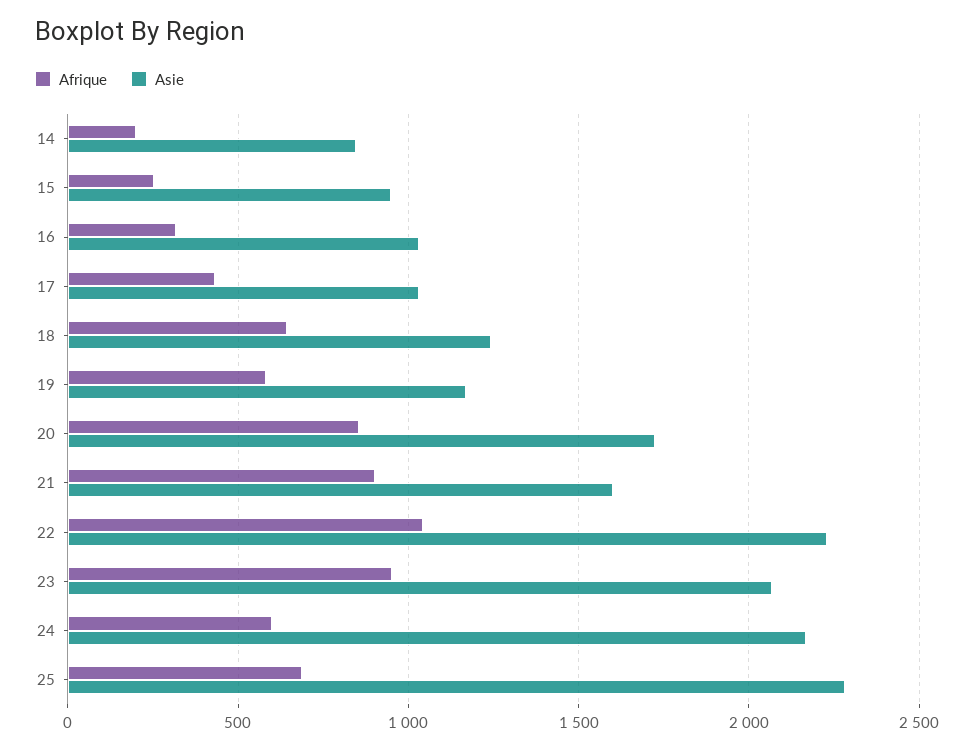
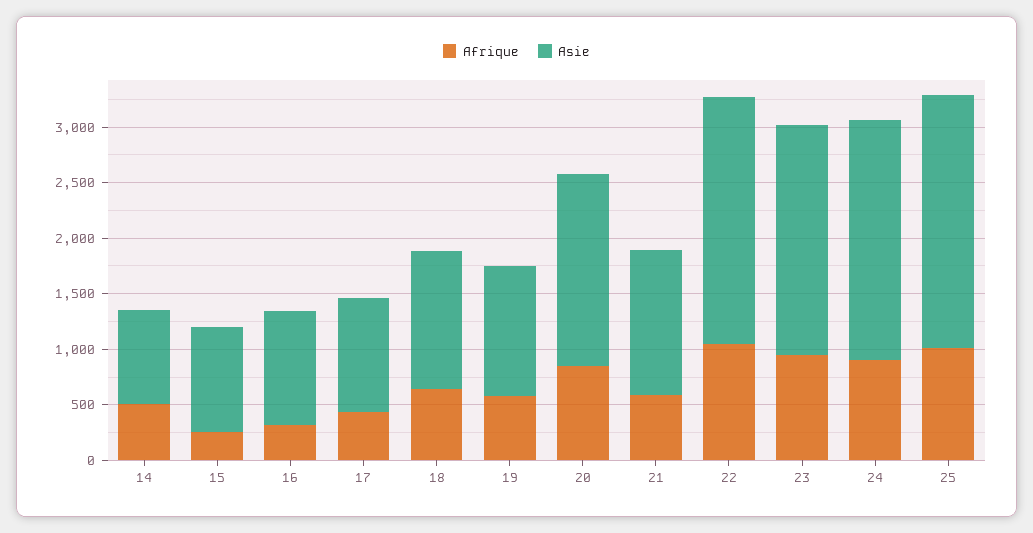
Afrique, 14: 200 -> 500
Afrique, 21: 900 -> 600
Asie, 21: 1600 -> 1300
Afrique, 24: 600 -> 900
Afrique, 25: 700 -> 1000

